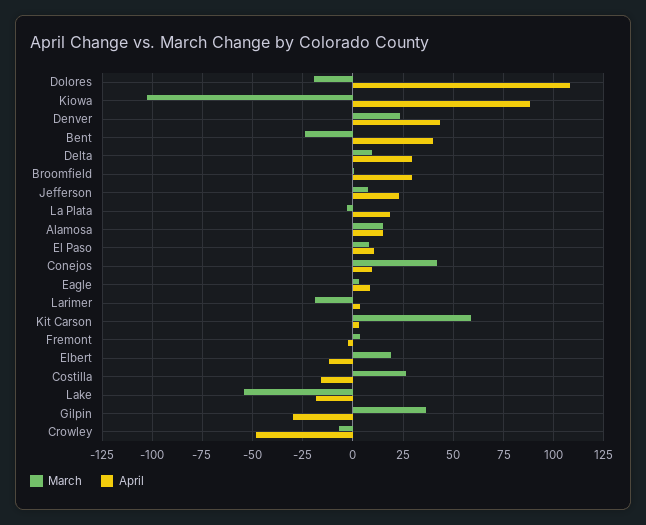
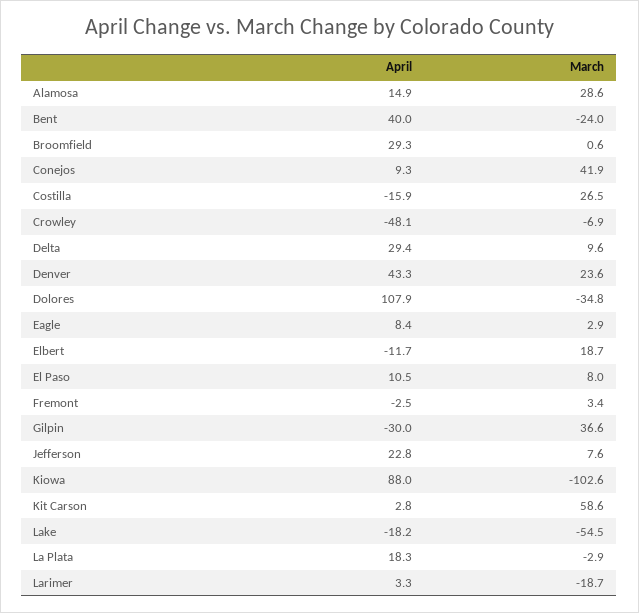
March, Dolores: -20 -> -34.8
March, Alamosa: 15 -> 28.6

